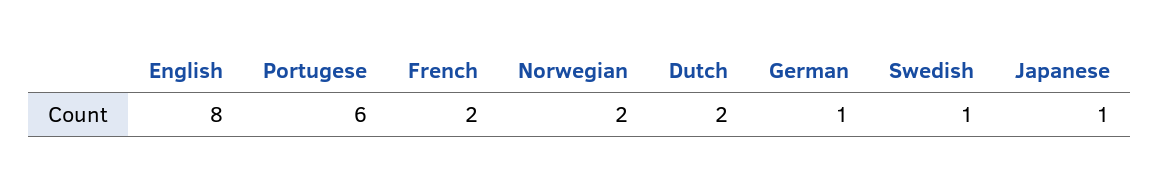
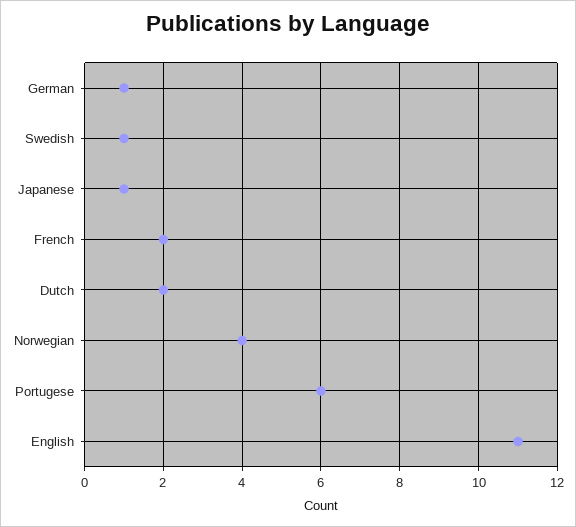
English: 8 -> 11
Norwegian: 2 -> 4

